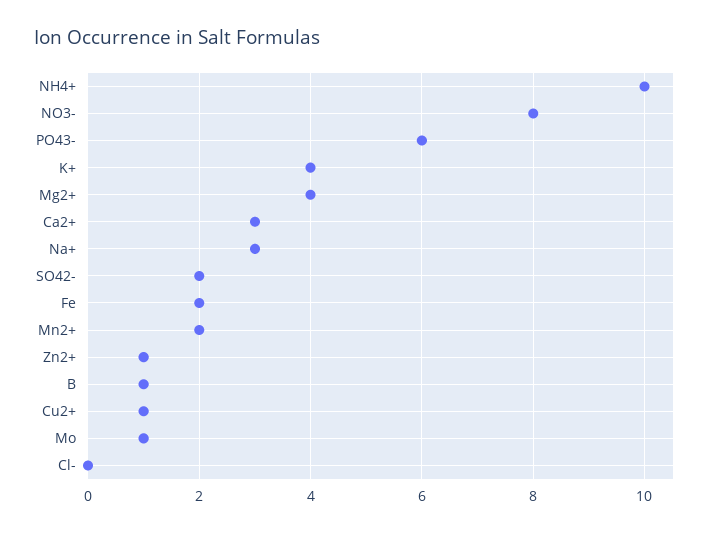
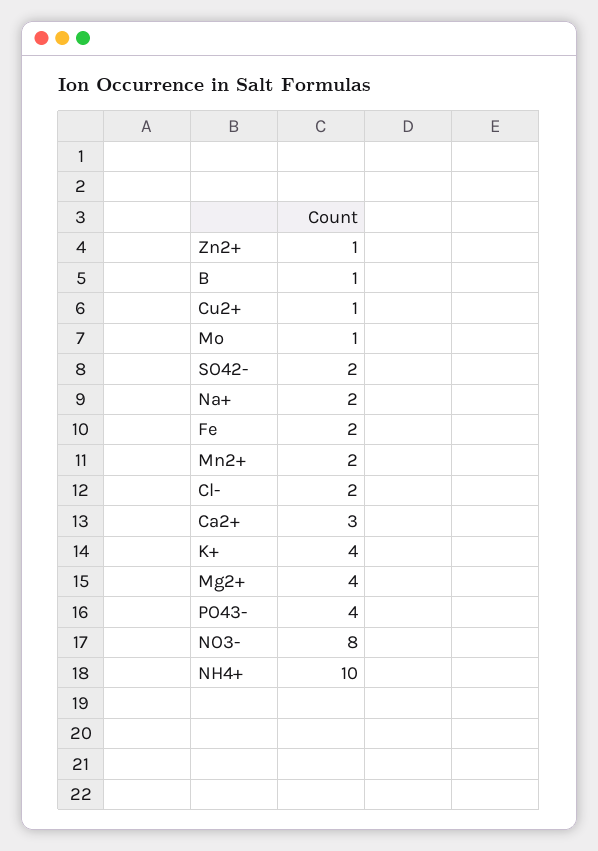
PO43-: 6 -> 4
Na+: 3 -> 2
Cl-: 0 -> 2

